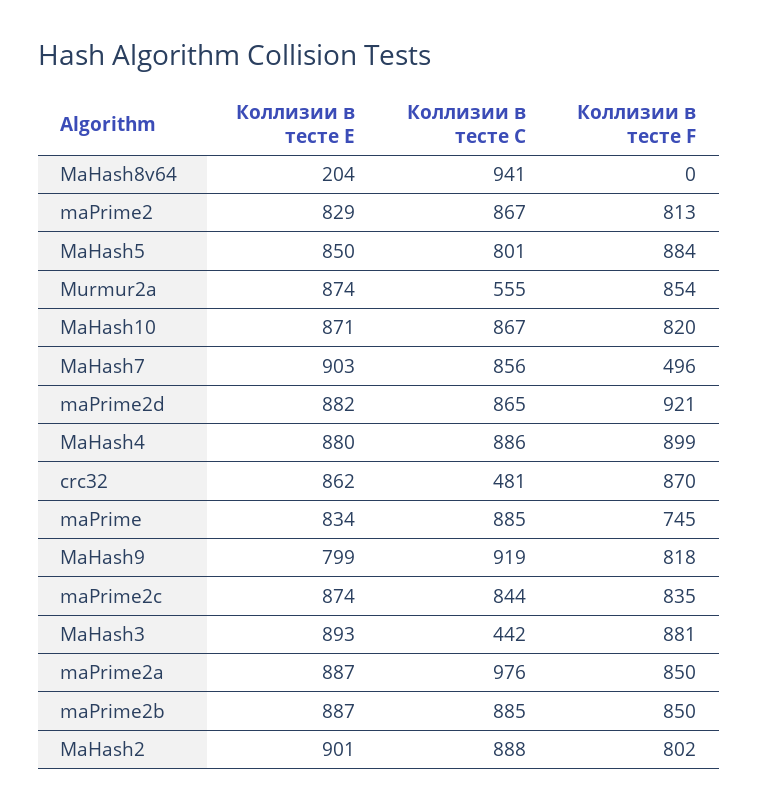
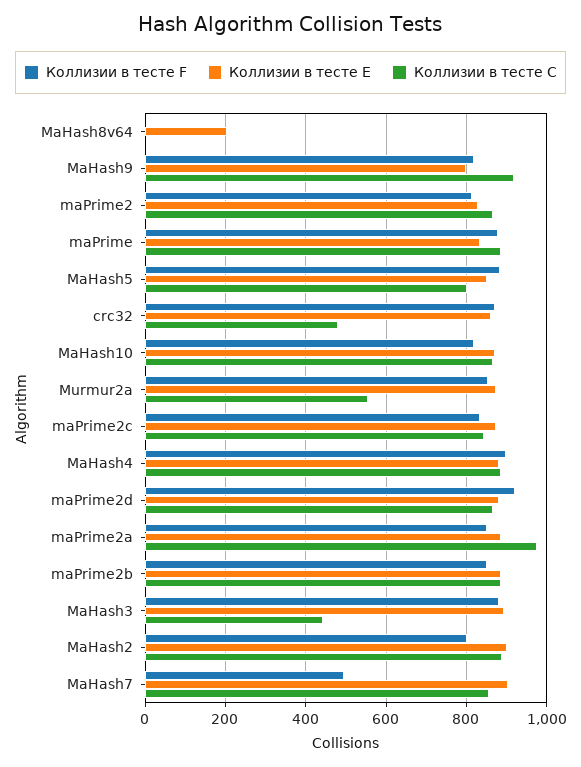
Коллизии в тесте C, MaHash8v64: 941 -> 0
Коллизии в тесте F, maPrime: 745 -> 880

